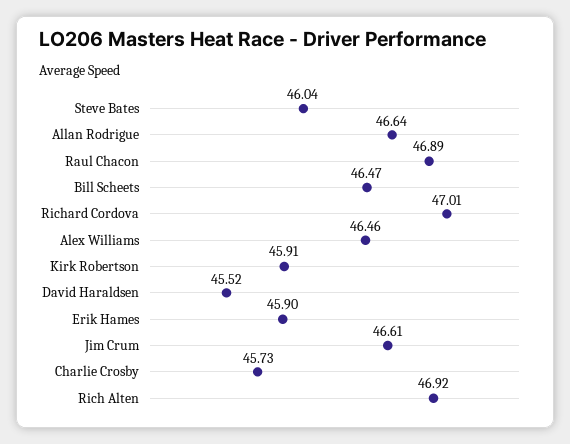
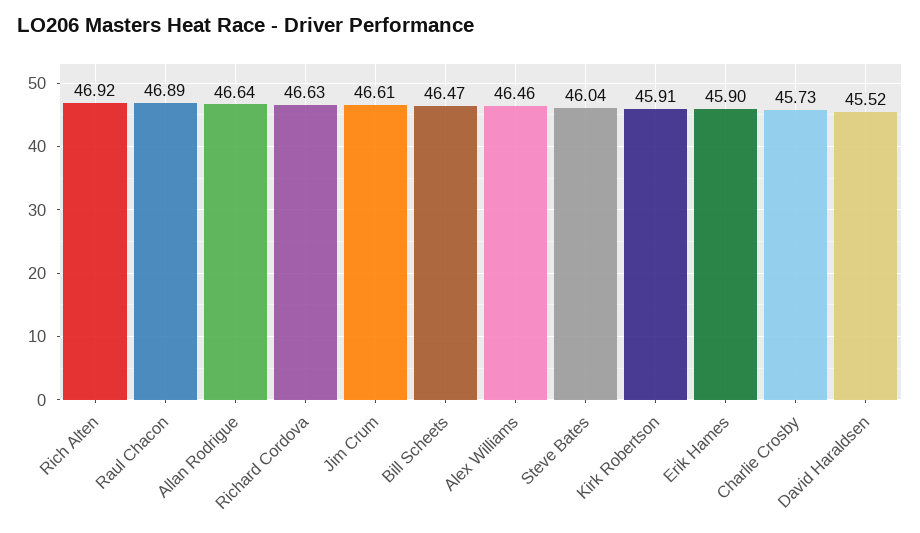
Richard Cordova: 47.01 -> 46.63

